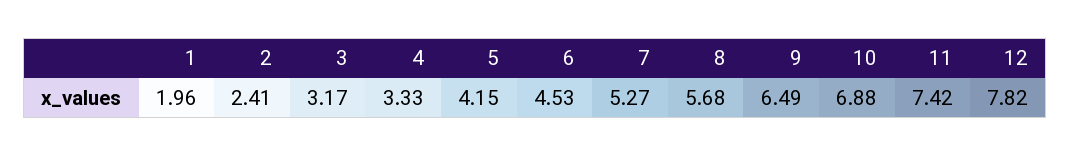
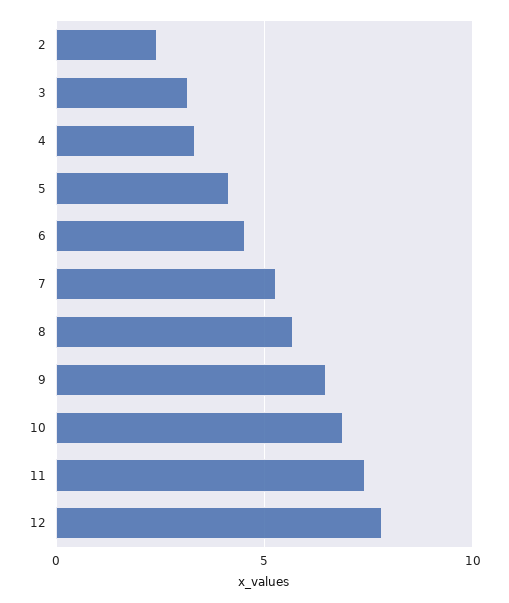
1: 1.96 -> none

